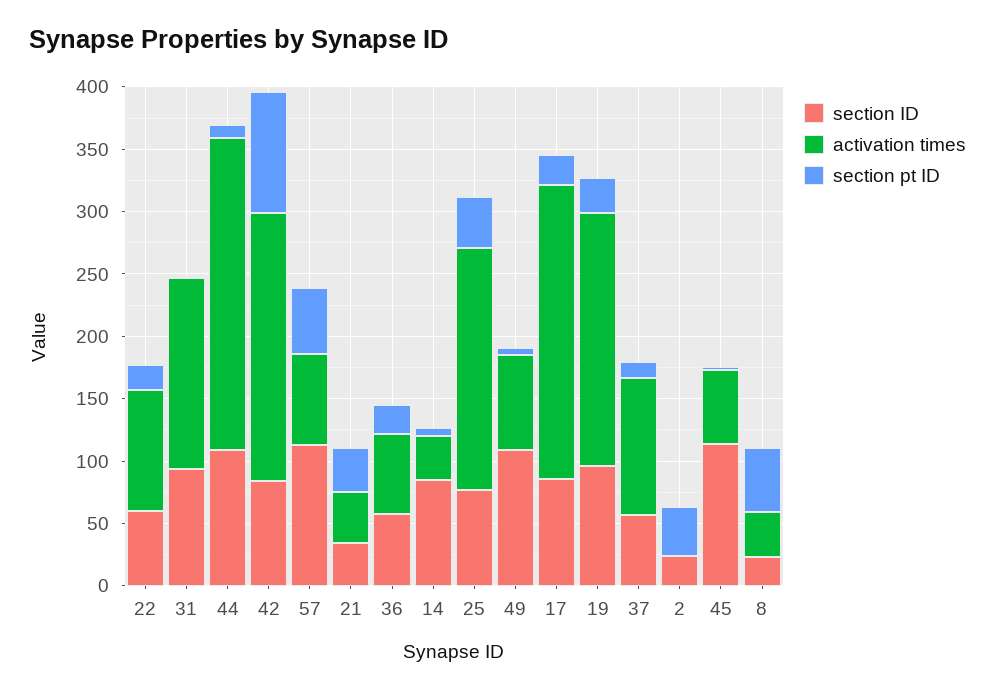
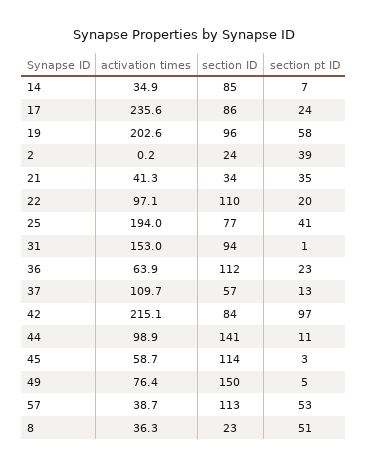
section ID, 22: 60 -> 110
section ID, 44: 110 -> 141
activation times, 44: 250 -> 98.9
activation times, 57: 70 -> 38.7
section ID, 36: 60 -> 112
section ID, 49: 110 -> 150
section pt ID, 19: 30 -> 58

